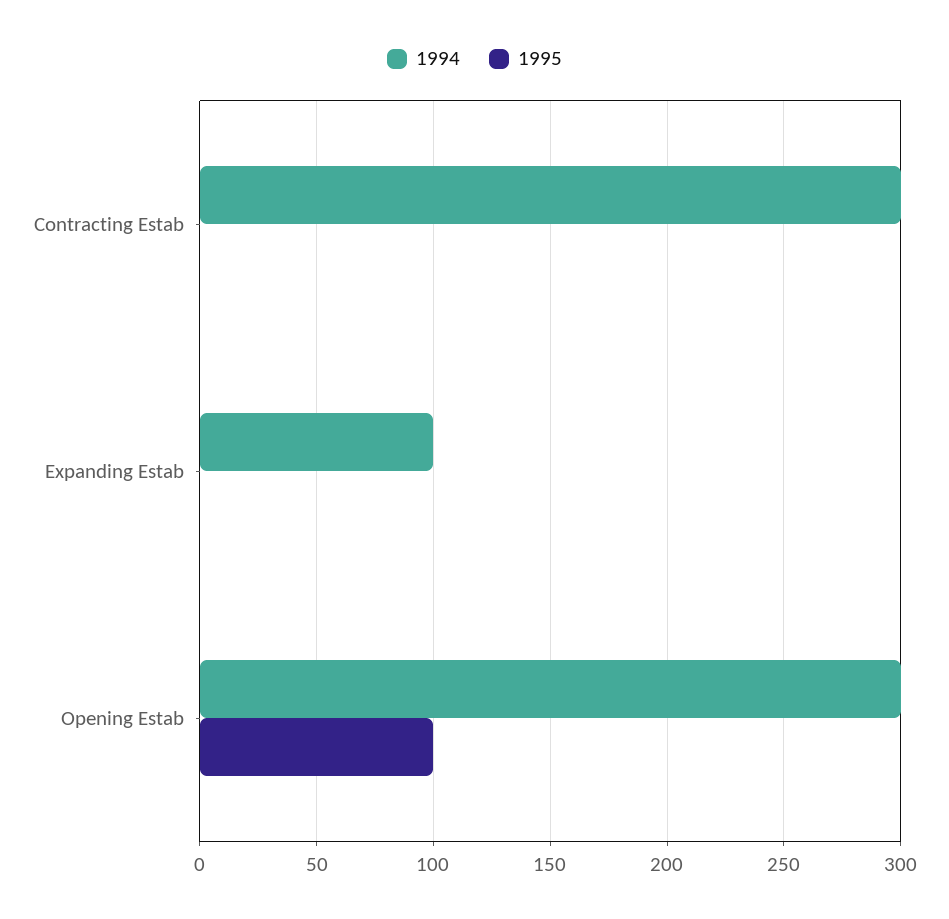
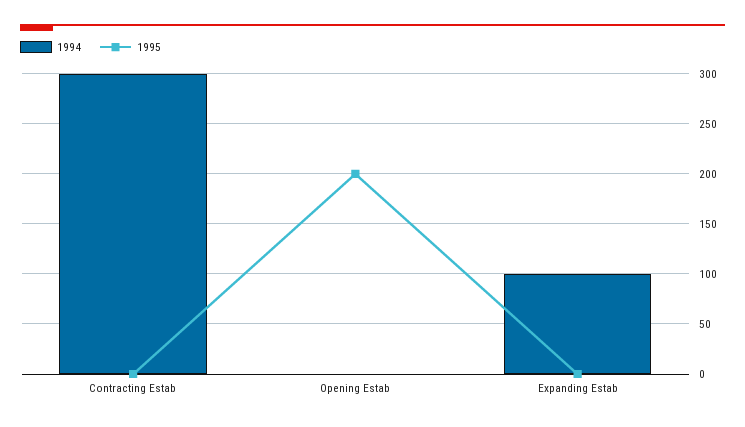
1994, Opening Estab: 300 -> 0
1995, Opening Estab: 100 -> 200

